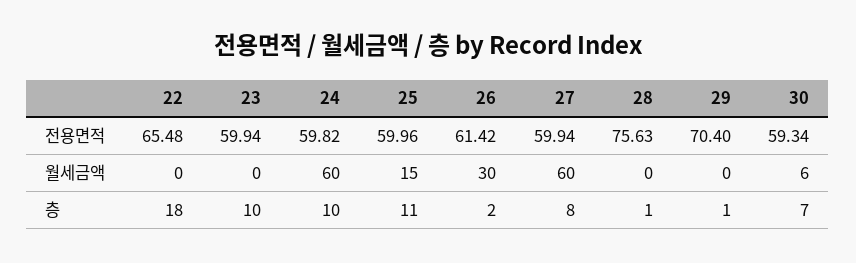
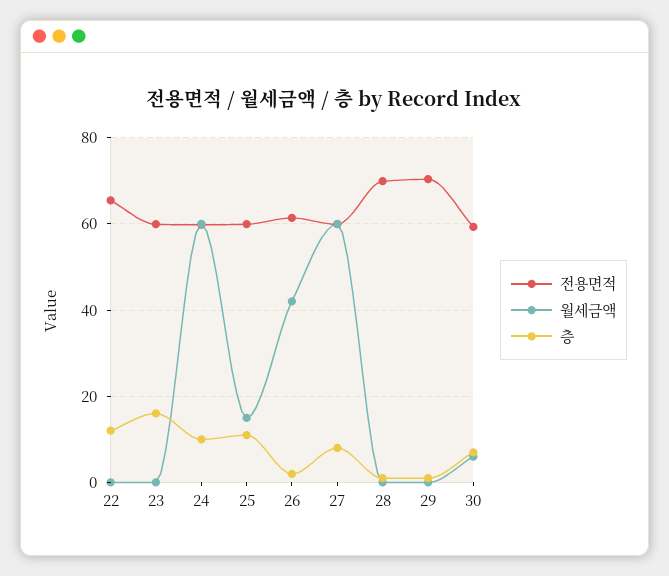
전용면적, 28: 75.63 -> 70
월세금액, 26: 30 -> 42
층, 22: 18 -> 12
층, 23: 10 -> 16

